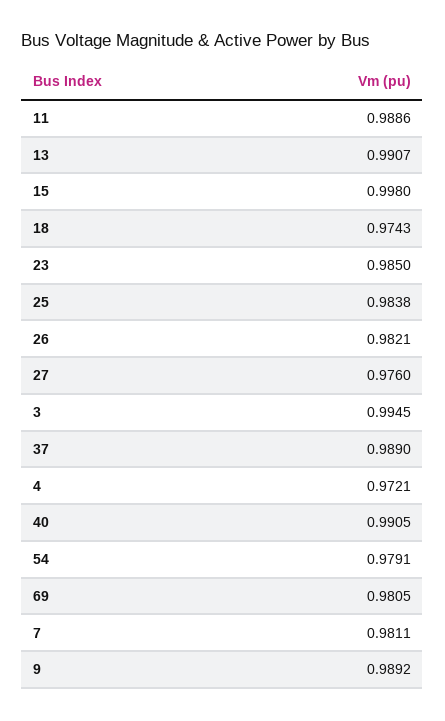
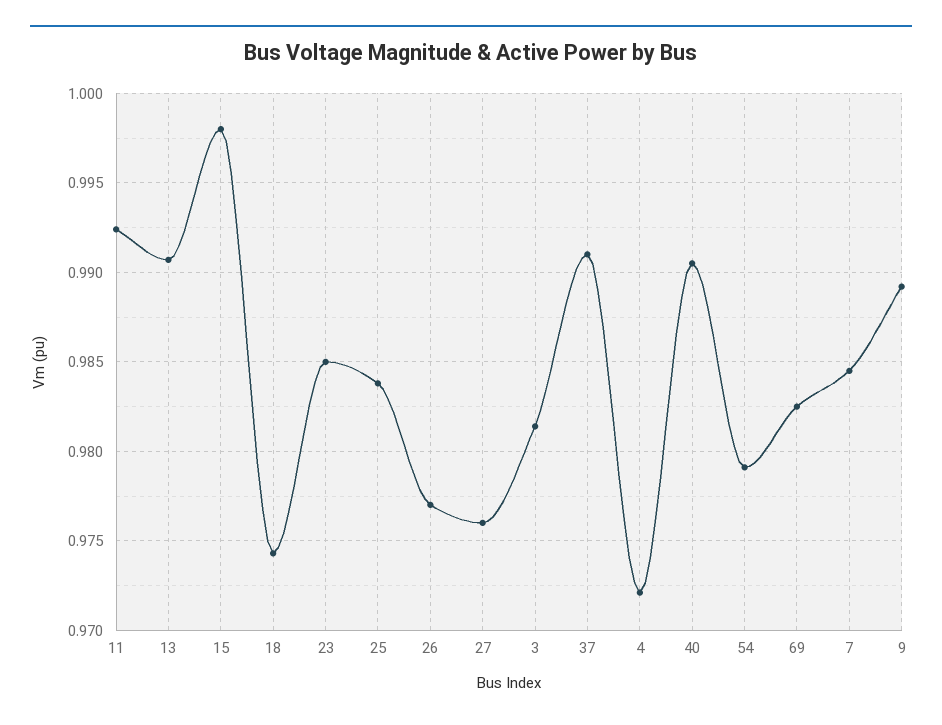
11: 0.9886 -> 0.9925
26: 0.9821 -> 0.977
3: 0.9945 -> 0.9815
37: 0.989 -> 0.991
69: 0.9805 -> 0.9825
7: 0.9811 -> 0.9845

